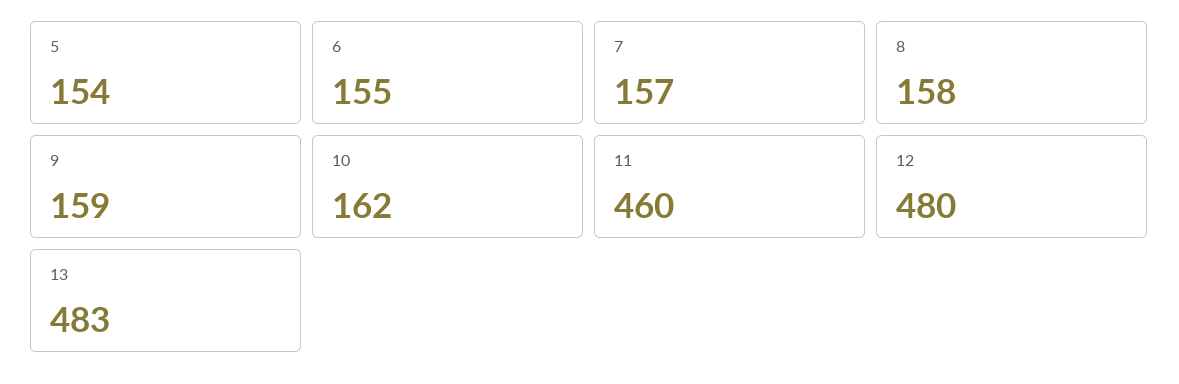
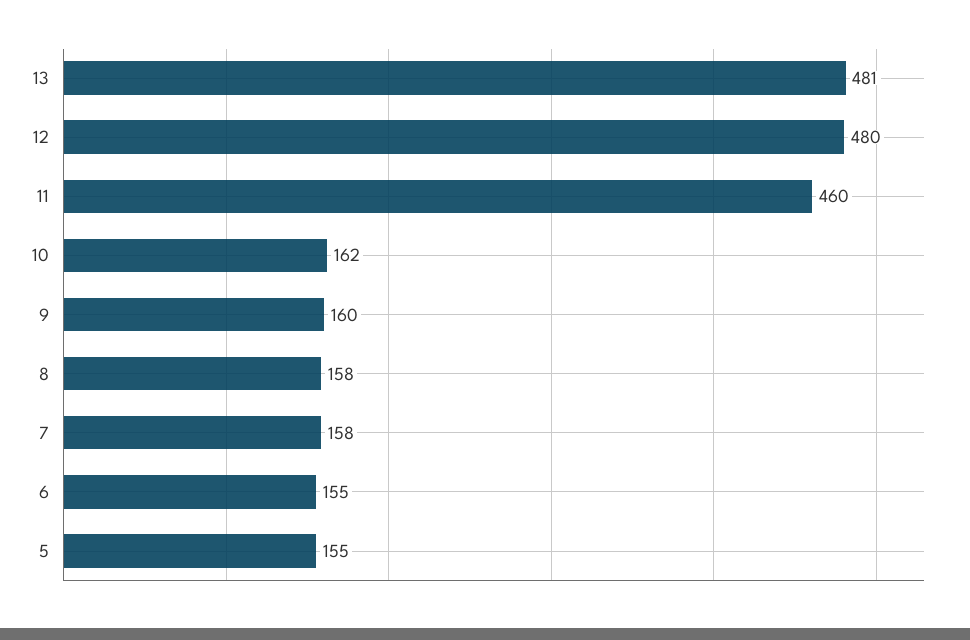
5: 154 -> 155
7: 157 -> 158
9: 159 -> 160
13: 483 -> 481

